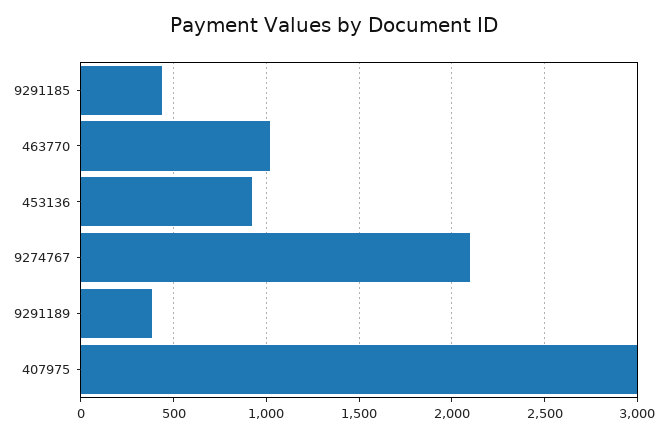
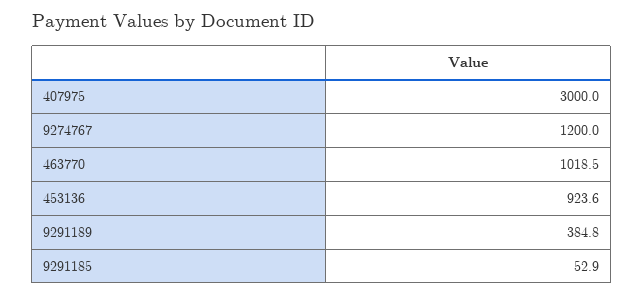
9291185: 450 -> 52.9
9274767: 2100 -> 1200

